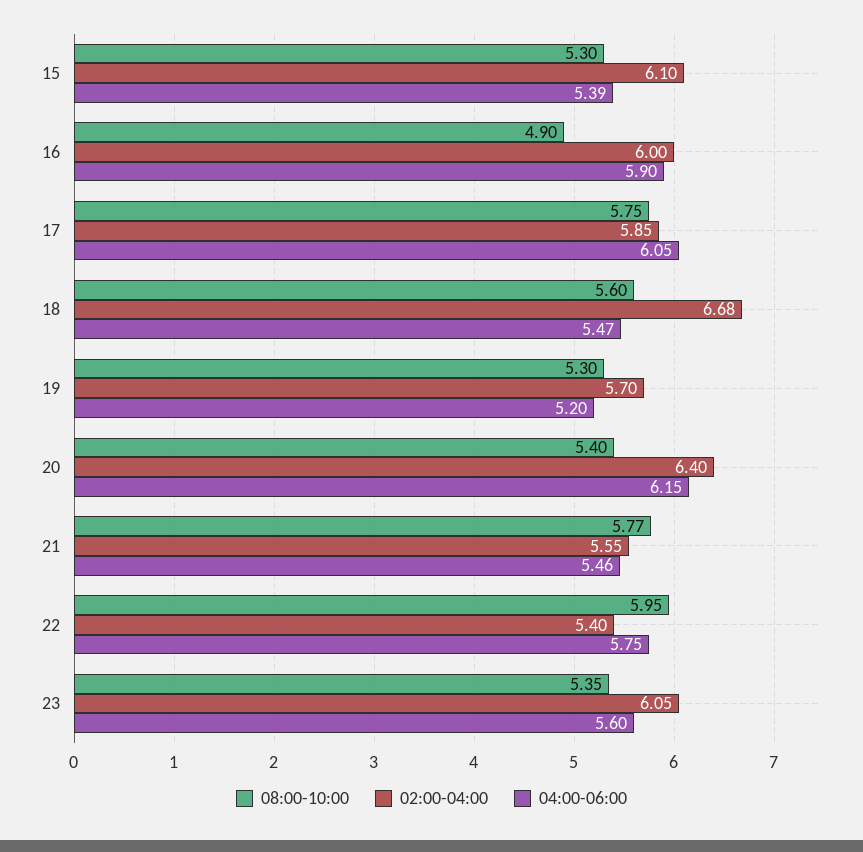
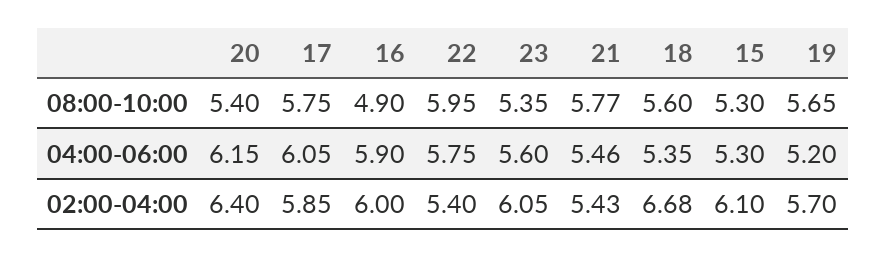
04:00-06:00, 15: 5.39 -> 5.3
04:00-06:00, 18: 5.47 -> 5.35
08:00-10:00, 19: 5.3 -> 5.65
02:00-04:00, 21: 5.55 -> 5.43

